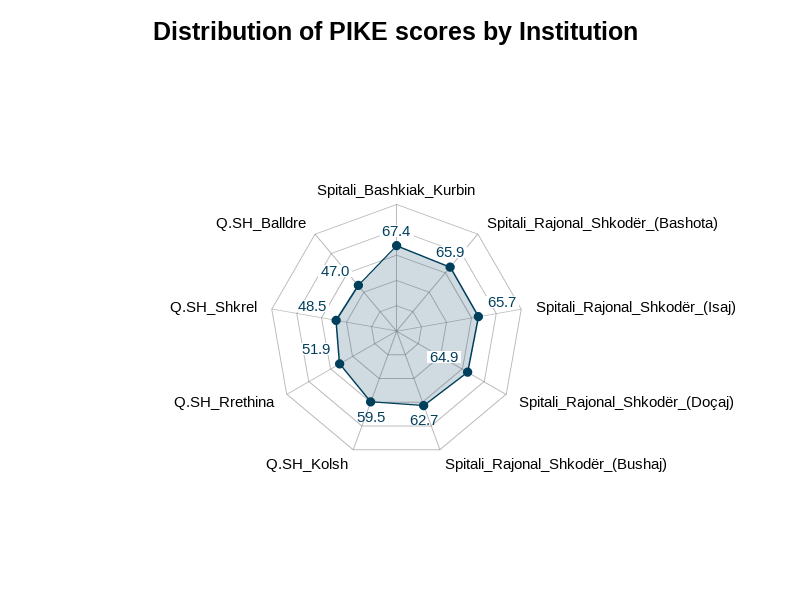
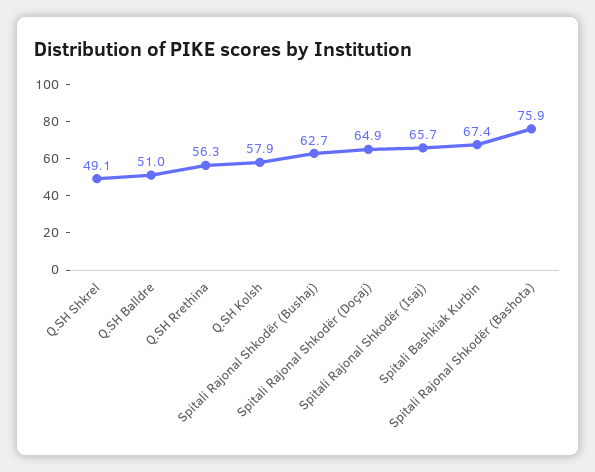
Spitali_Rajonal_Shkodër_(Bashota): 65.9 -> 75.9
Q.SH_Kolsh: 59.5 -> 57.9
Q.SH_Rrethina: 51.9 -> 56.3
Q.SH_Shkrel: 48.5 -> 49.1
Q.SH_Balldre: 47 -> 51

